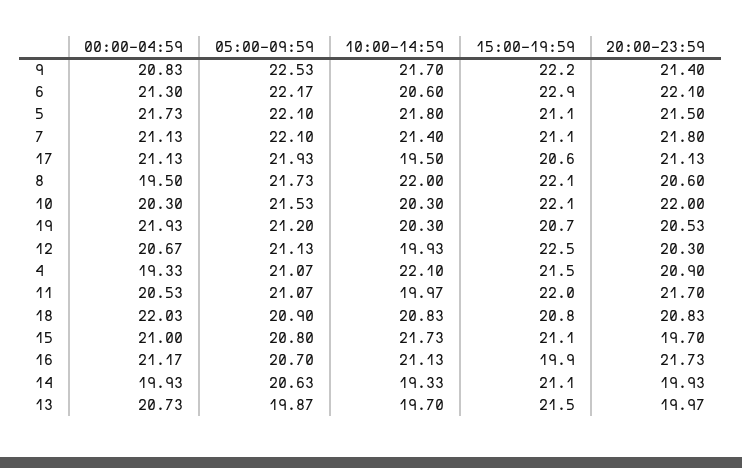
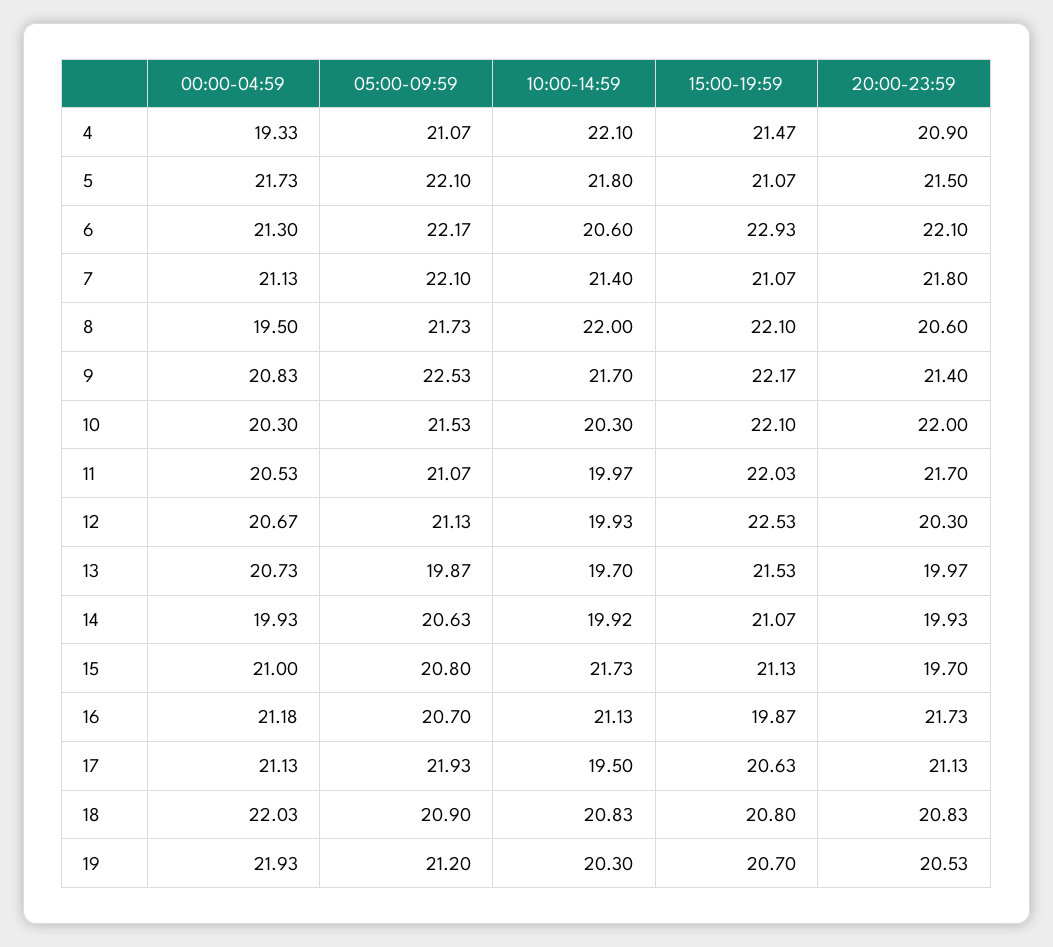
00:00-04:59, 16: 21.17 -> 21.18
10:00-14:59, 14: 19.33 -> 19.92

